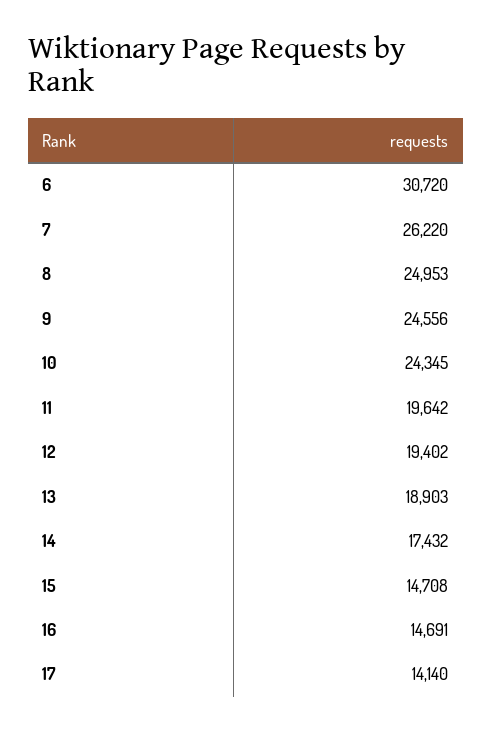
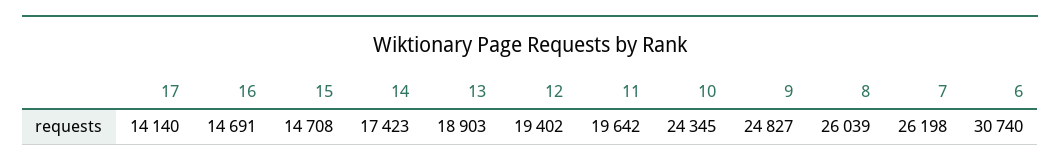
6: 30720 -> 30740
7: 26220 -> 26198
8: 24953 -> 26039
9: 24556 -> 24827
14: 17432 -> 17423

